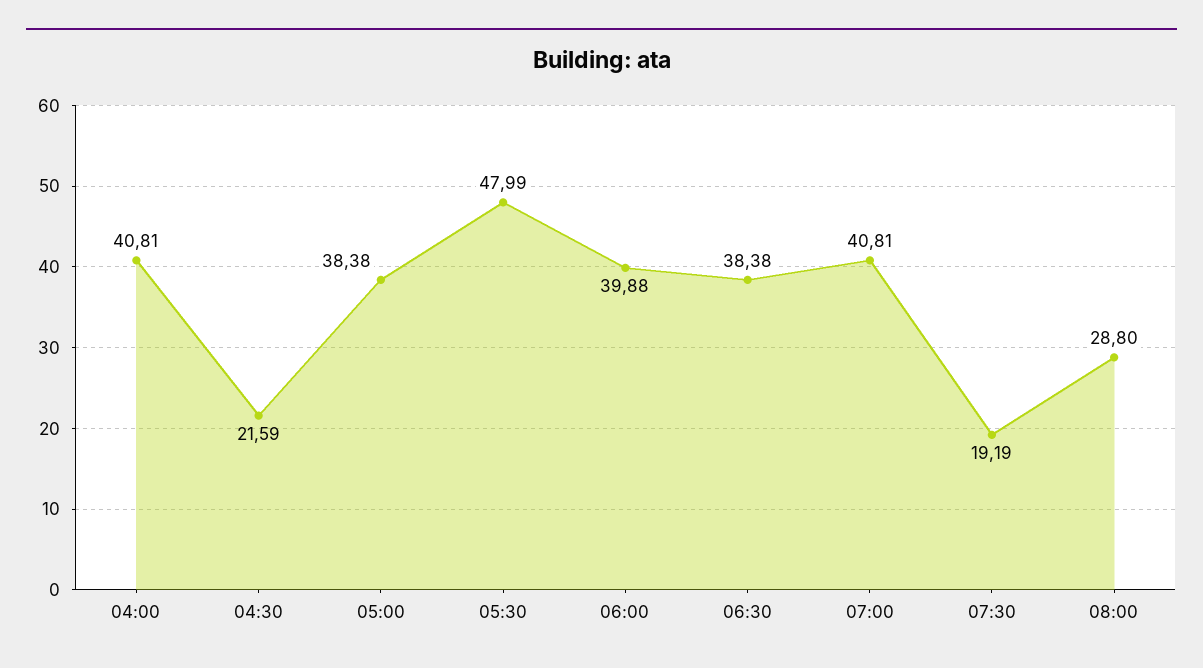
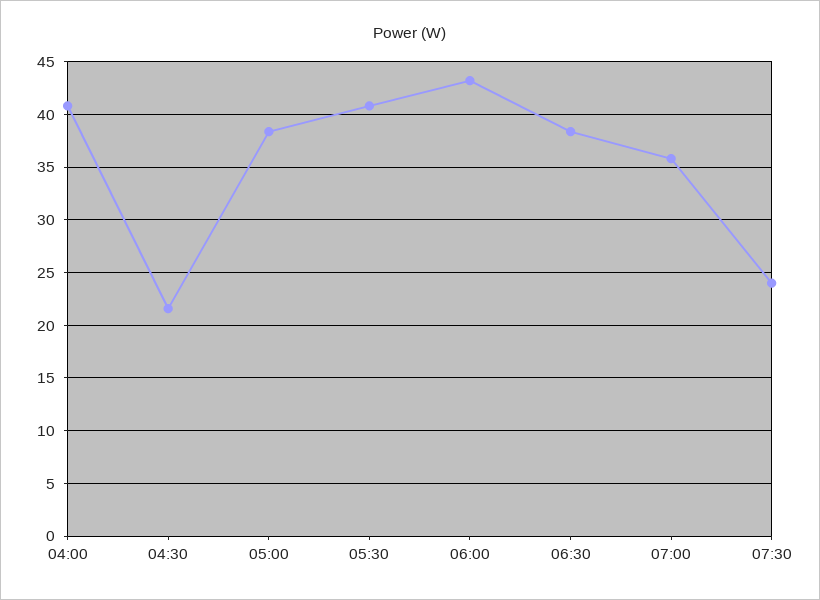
05:30: 47.99 -> 41
06:00: 39.88 -> 43
07:00: 40.81 -> 36
07:30: 19.19 -> 24
08:00: 28.8 -> none

